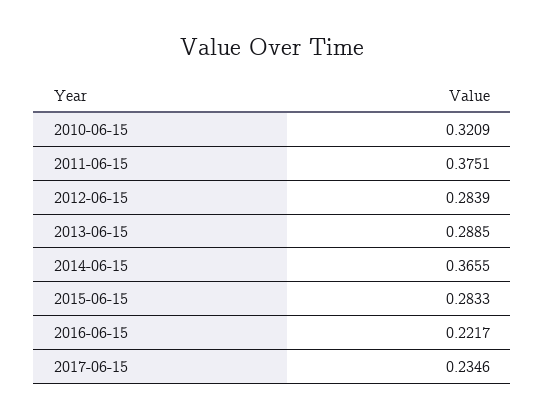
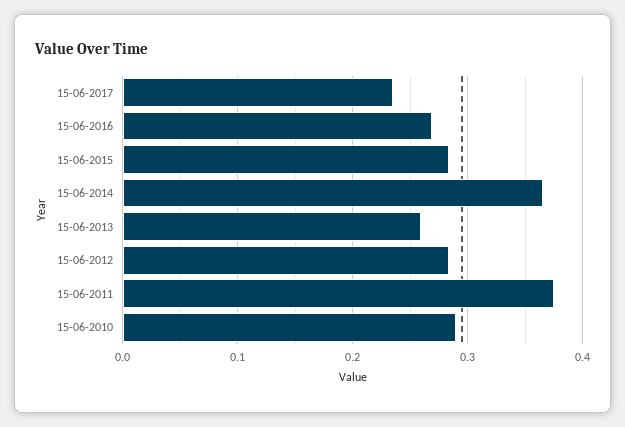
2010-06-15: 0.3209 -> 0.29
2013-06-15: 0.2885 -> 0.26
2016-06-15: 0.2217 -> 0.27

